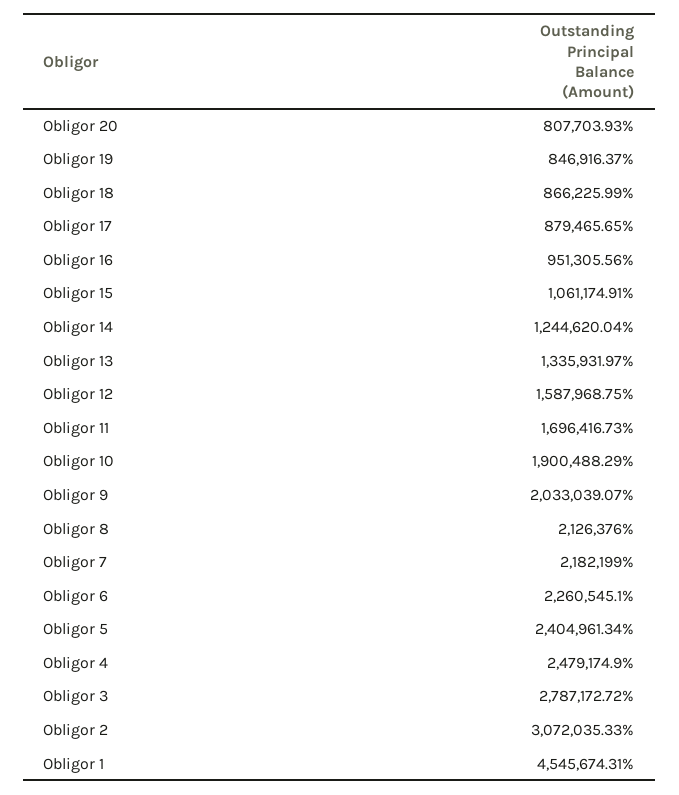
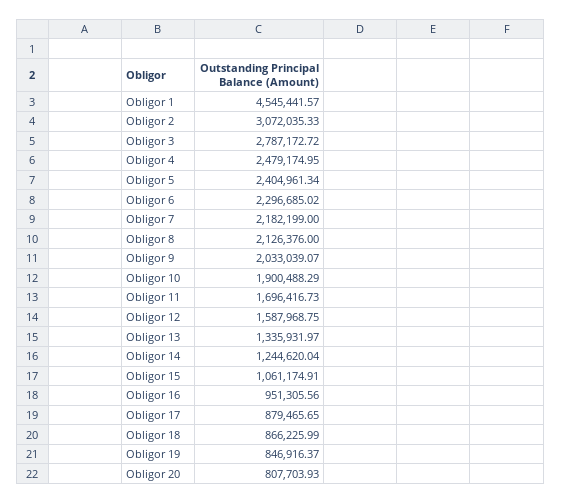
Obligor 6: 2260545.1 -> 2296685.02
Obligor 4: 2479174.9 -> 2479174.95
Obligor 1: 4545674.31 -> 4545441.57

